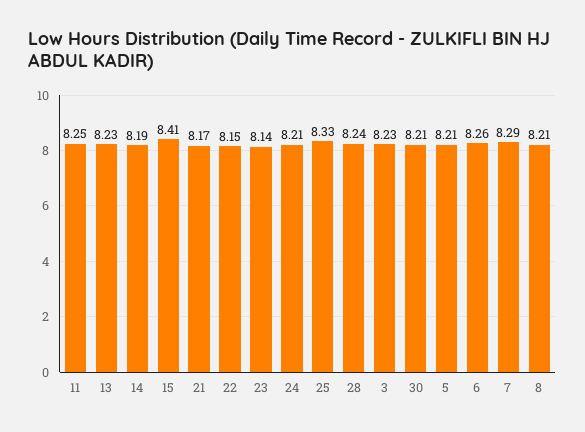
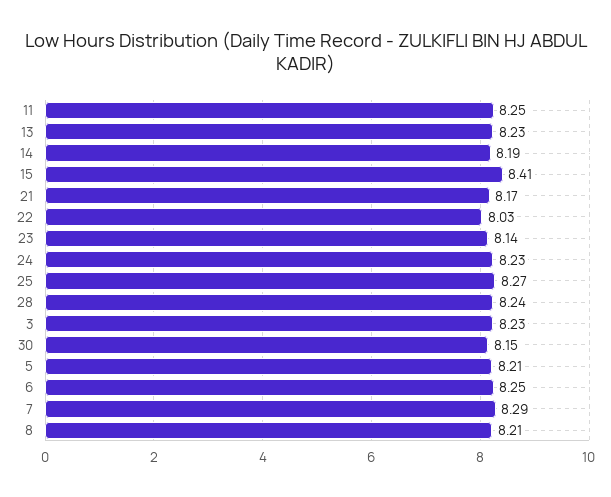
22: 8.15 -> 8.03
24: 8.21 -> 8.23
25: 8.33 -> 8.27
30: 8.21 -> 8.15
6: 8.26 -> 8.25

